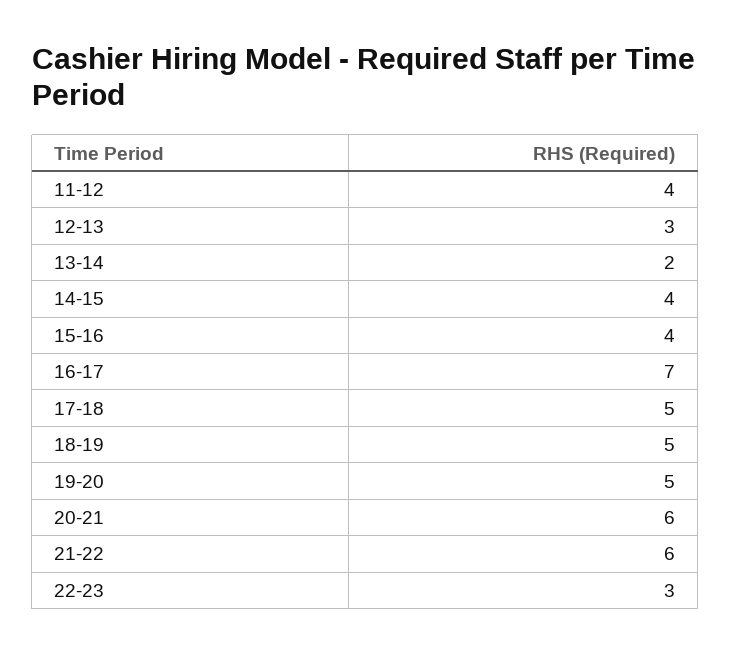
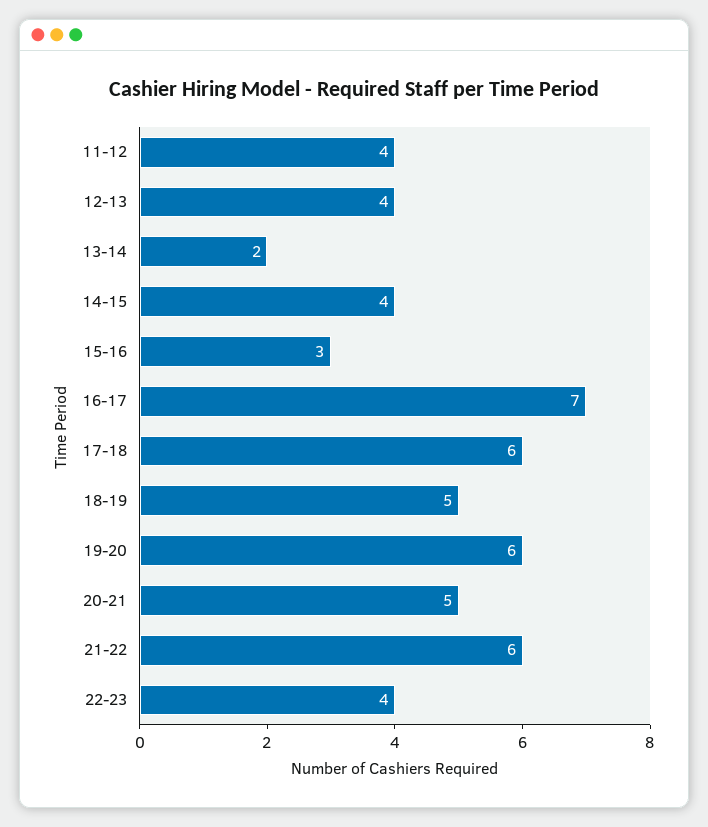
12-13: 3 -> 4
15-16: 4 -> 3
17-18: 5 -> 6
19-20: 5 -> 6
20-21: 6 -> 5
22-23: 3 -> 4

